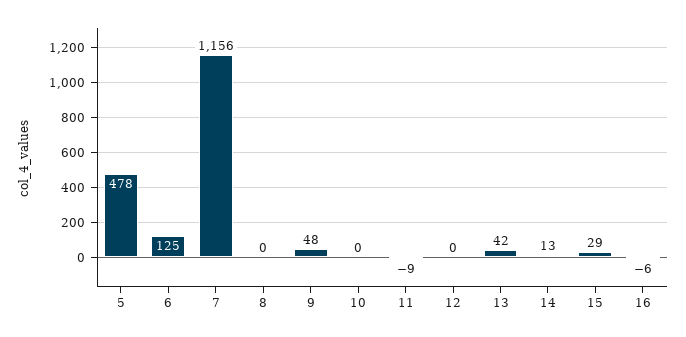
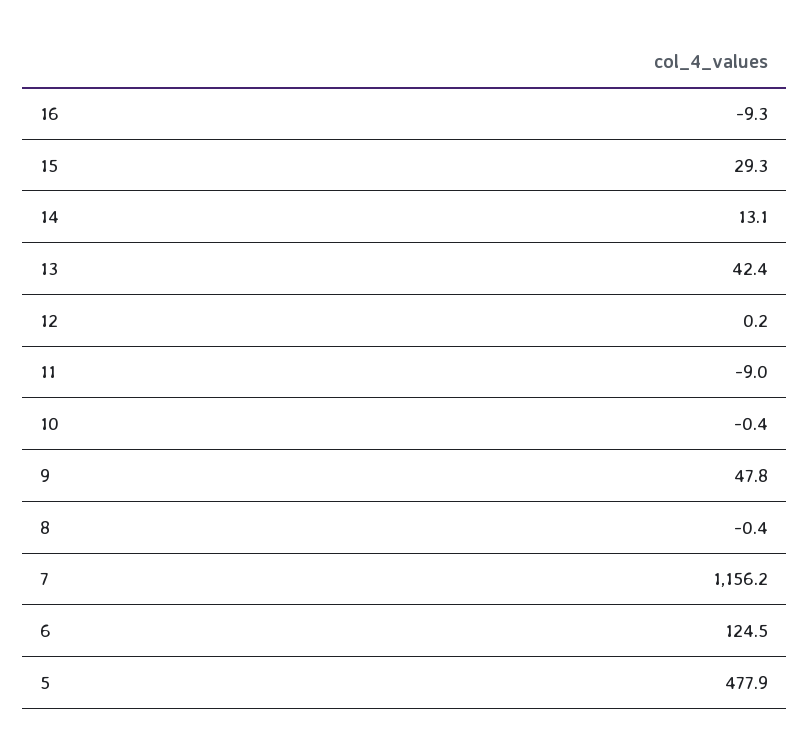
16: -6 -> -9.3

